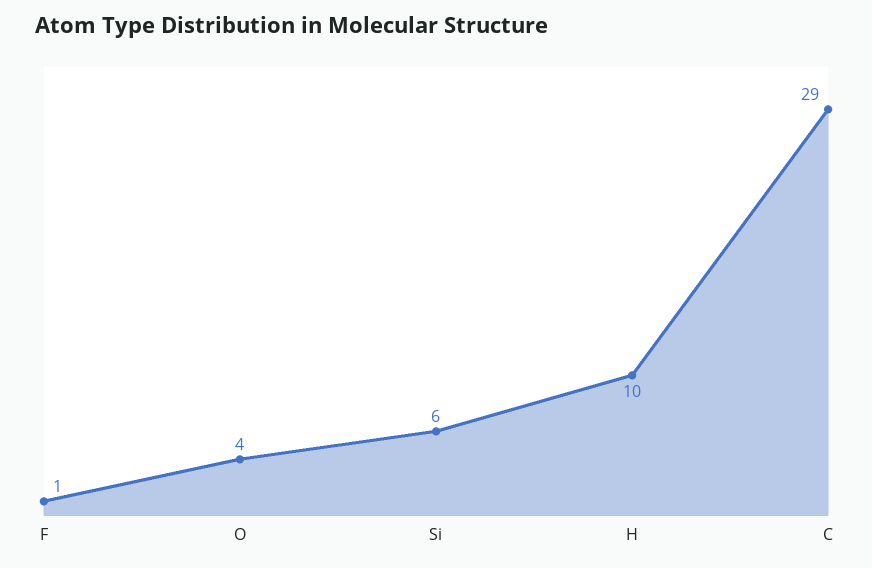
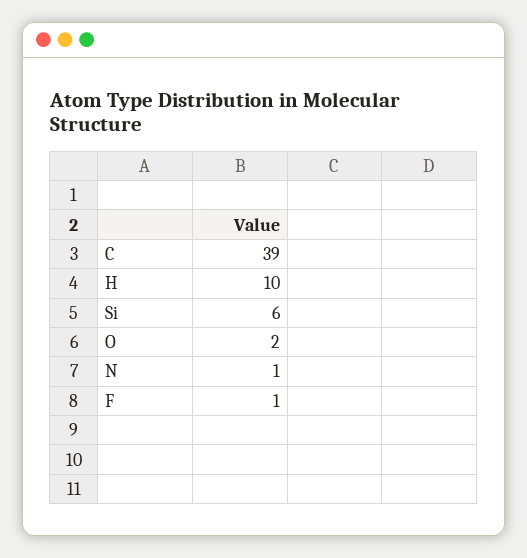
O: 4 -> 2
C: 29 -> 39
N: none -> 1

